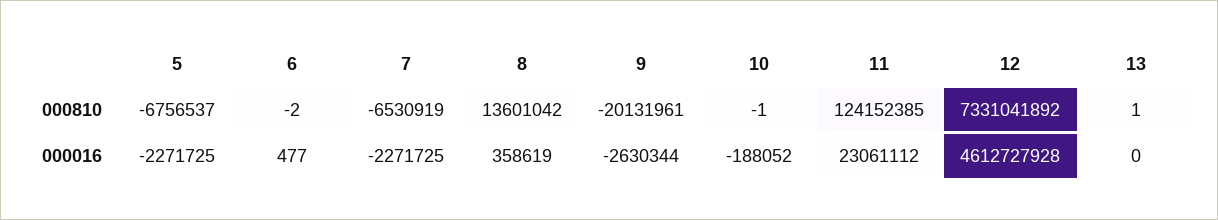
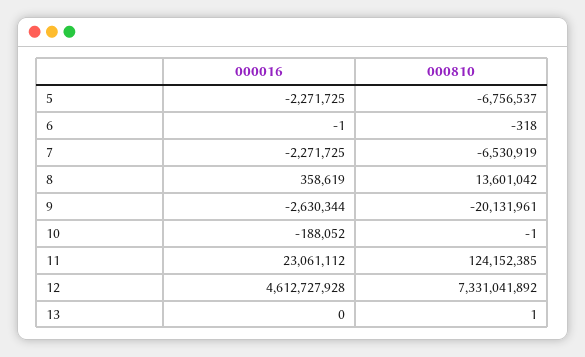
6, 000810: -2 -> -318
6, 000016: 477 -> -1

